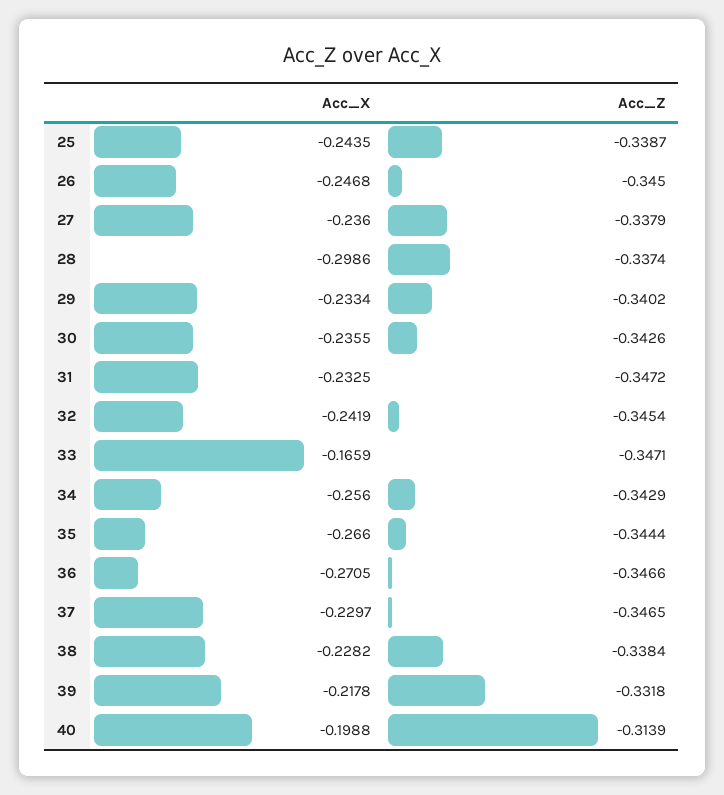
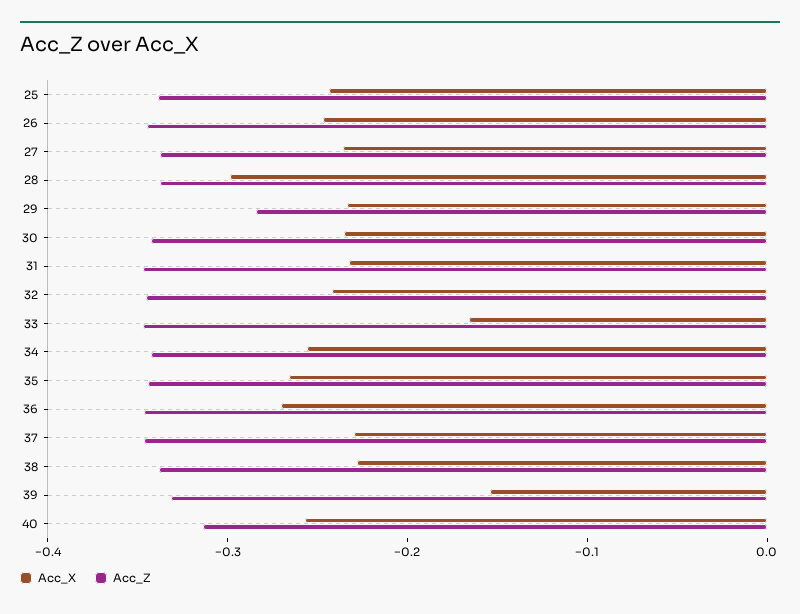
Acc_Z, 29: -0.3402 -> -0.28
Acc_X, 39: -0.2178 -> -0.16
Acc_X, 40: -0.1988 -> -0.26

